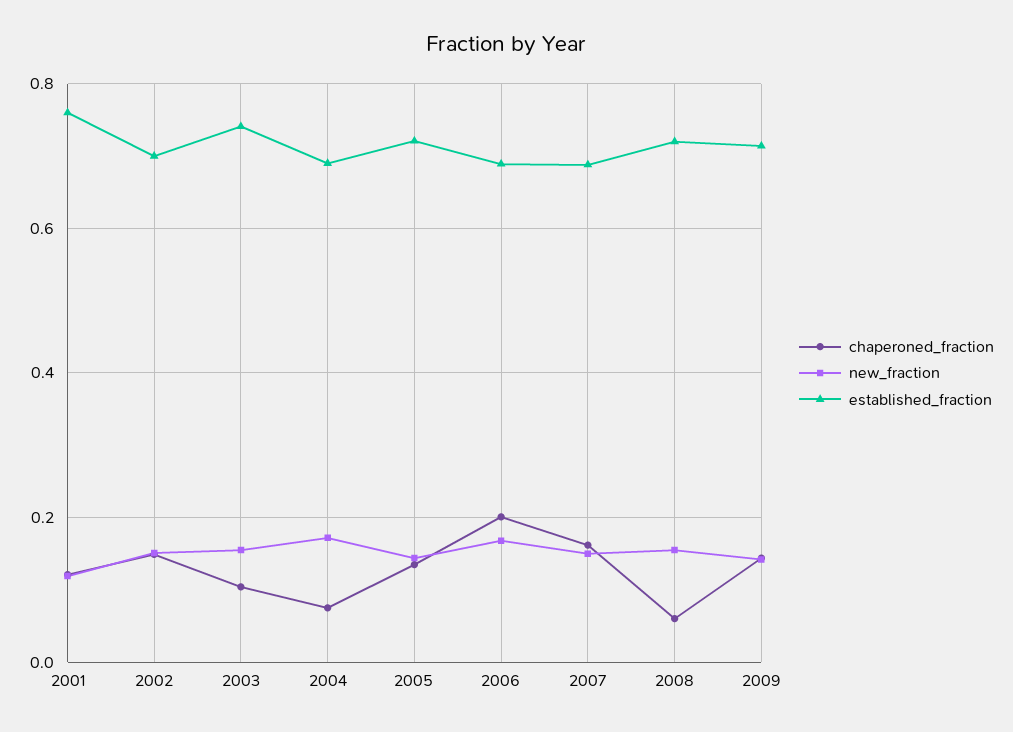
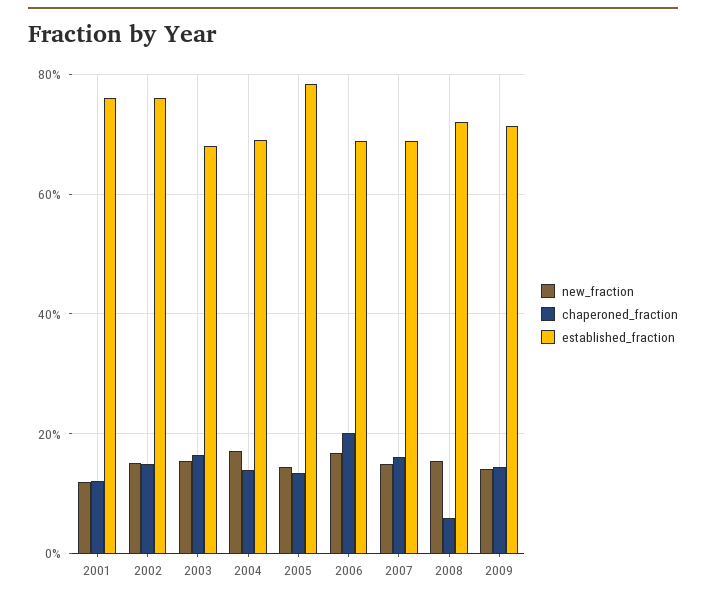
established_fraction, 2002: 0.7 -> 0.76
chaperoned_fraction, 2003: 0.1 -> 0.16
established_fraction, 2003: 0.74 -> 0.68
chaperoned_fraction, 2004: 0.08 -> 0.14
established_fraction, 2005: 0.72 -> 0.78

